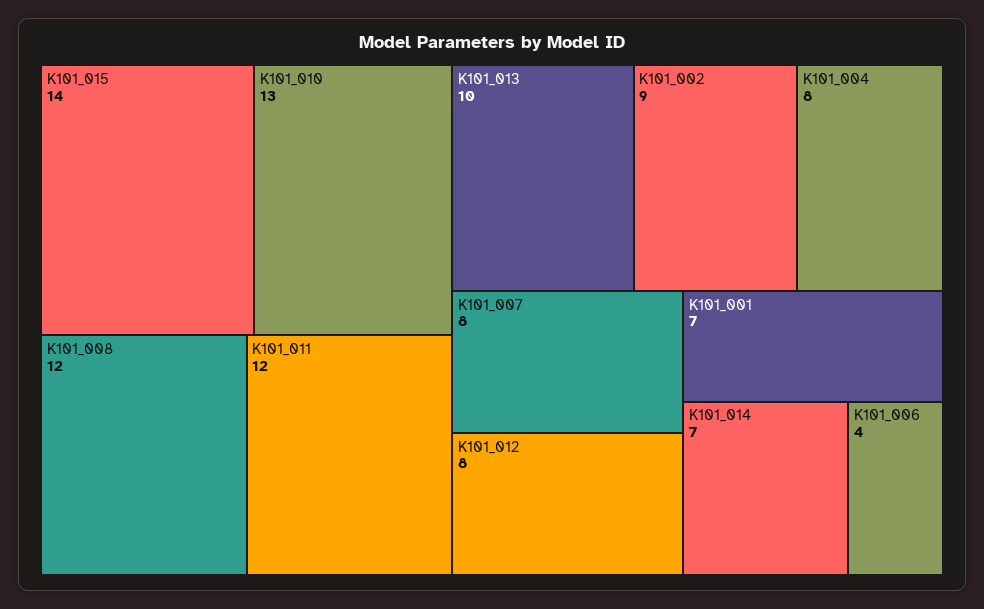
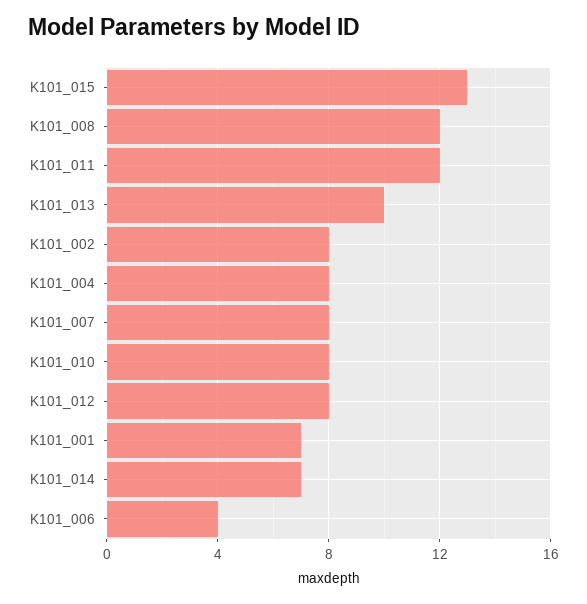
K101_015: 14 -> 13
K101_010: 13 -> 8
K101_002: 9 -> 8

